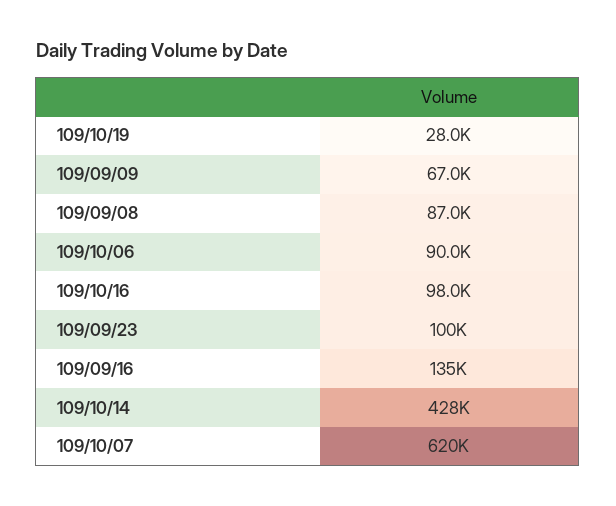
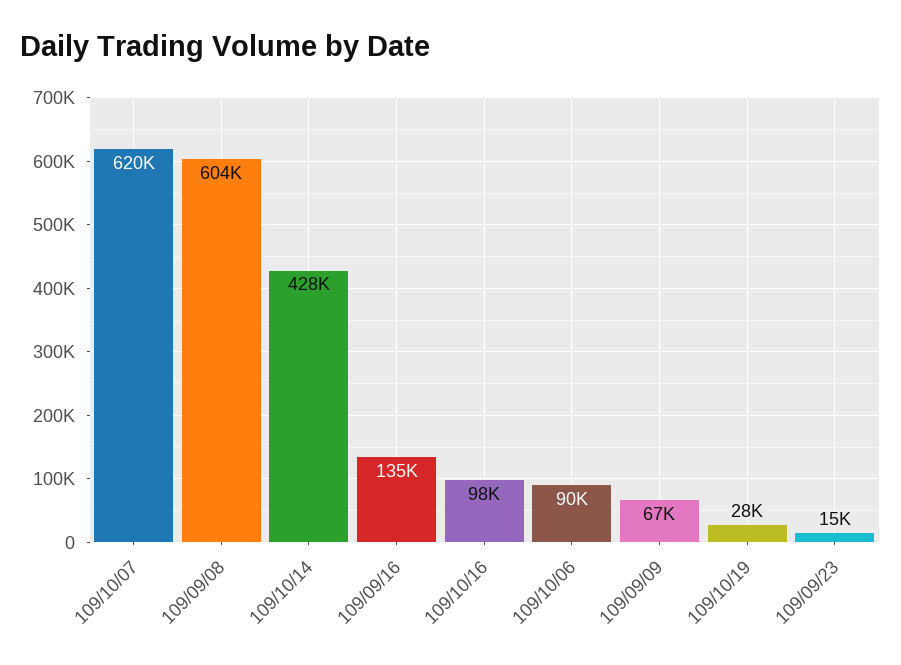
109/09/08: 87000 -> 604000
109/09/23: 100000 -> 15000

